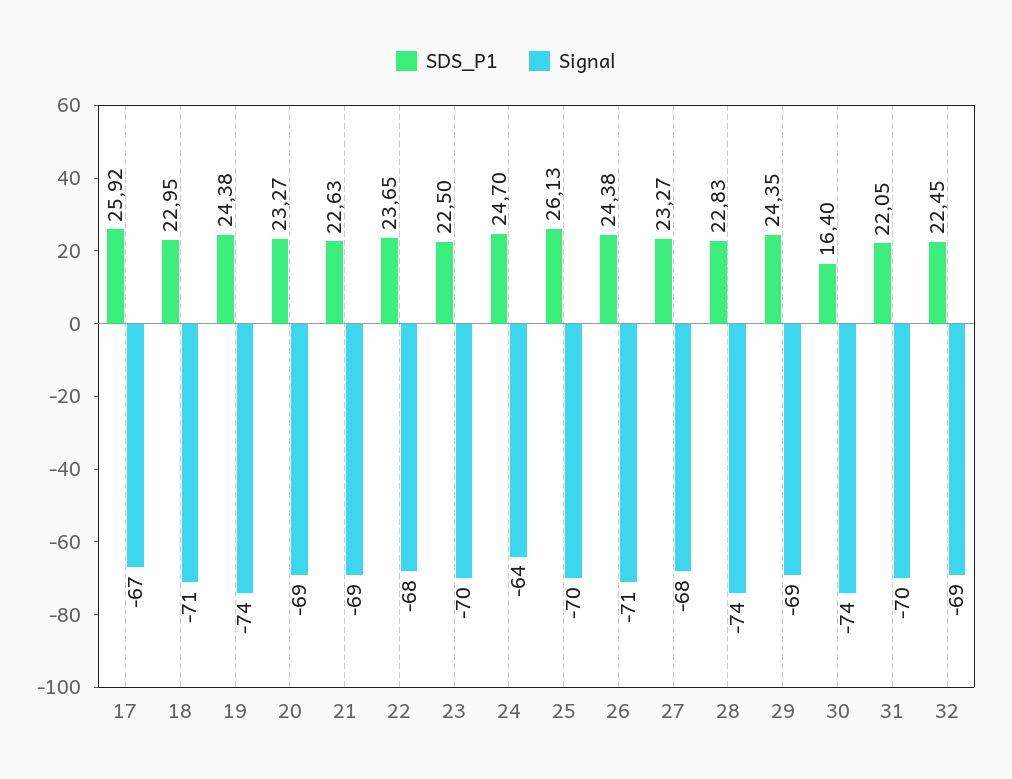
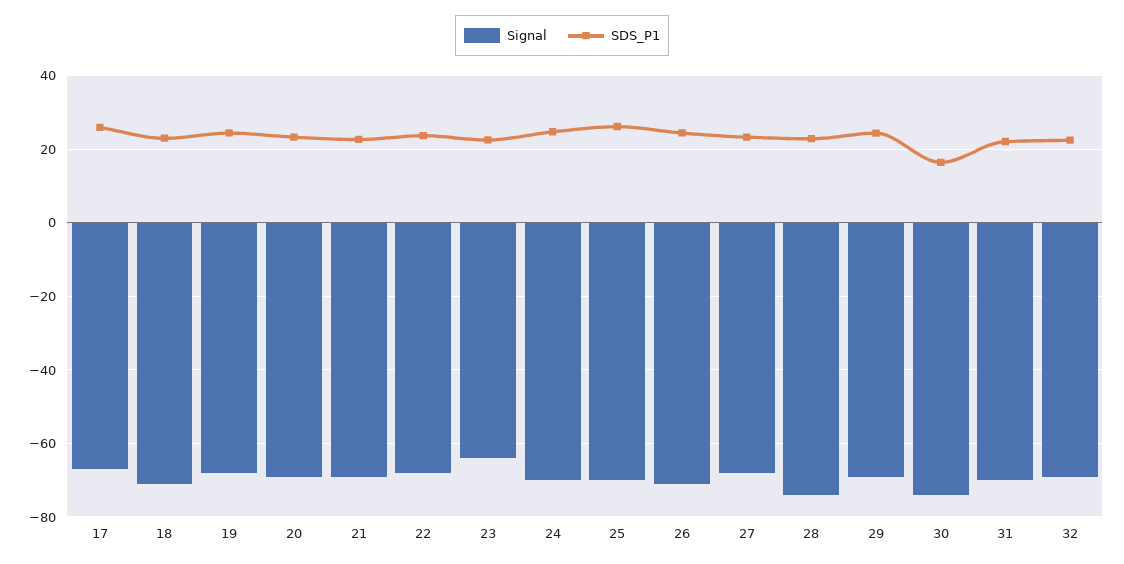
Signal, 19: -74 -> -68
Signal, 23: -70 -> -64
Signal, 24: -64 -> -70

